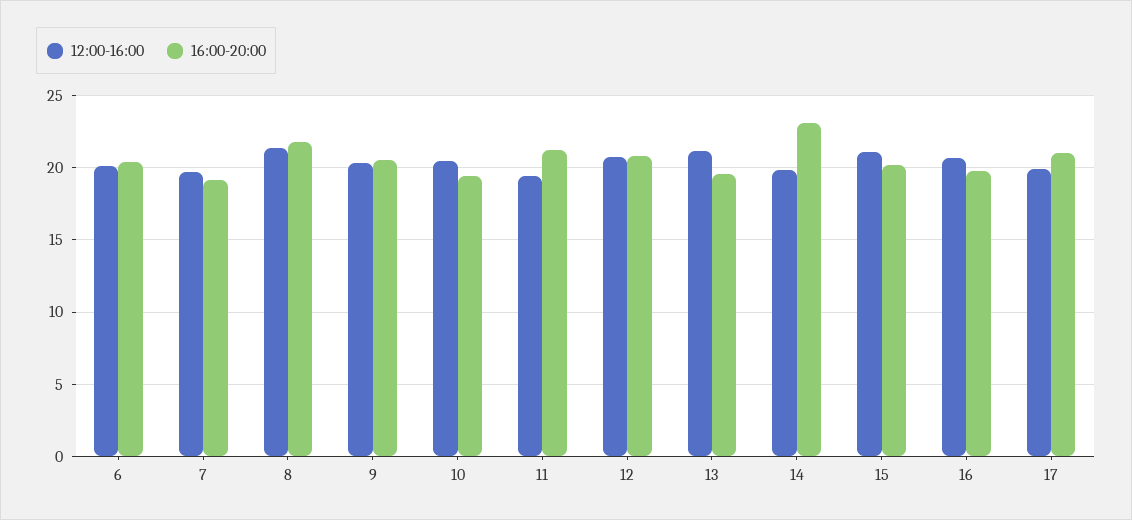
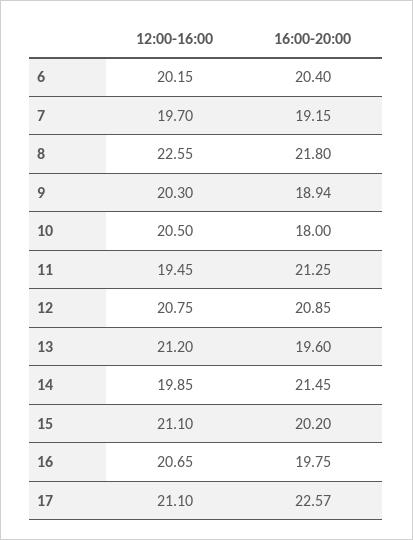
12:00-16:00, 8: 21.5 -> 22.55
16:00-20:00, 9: 20.5 -> 18.94
16:00-20:00, 10: 19.5 -> 18
16:00-20:00, 14: 23 -> 21.45
12:00-16:00, 17: 20 -> 21.1
16:00-20:00, 17: 21 -> 22.57

